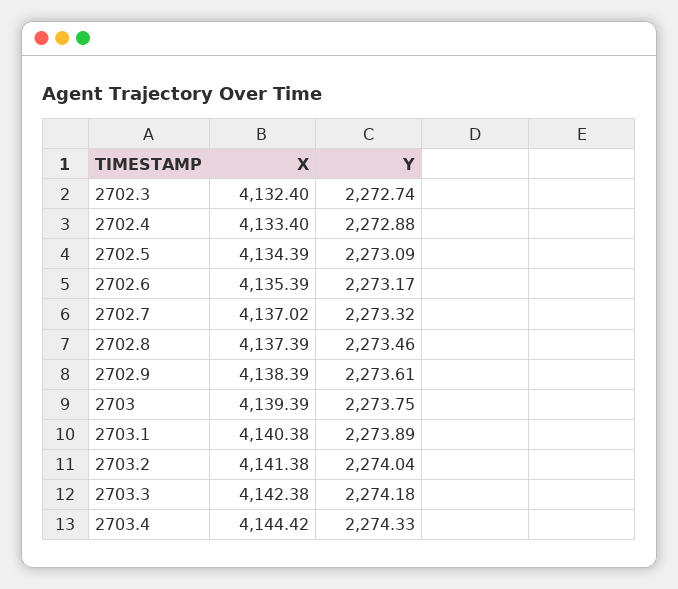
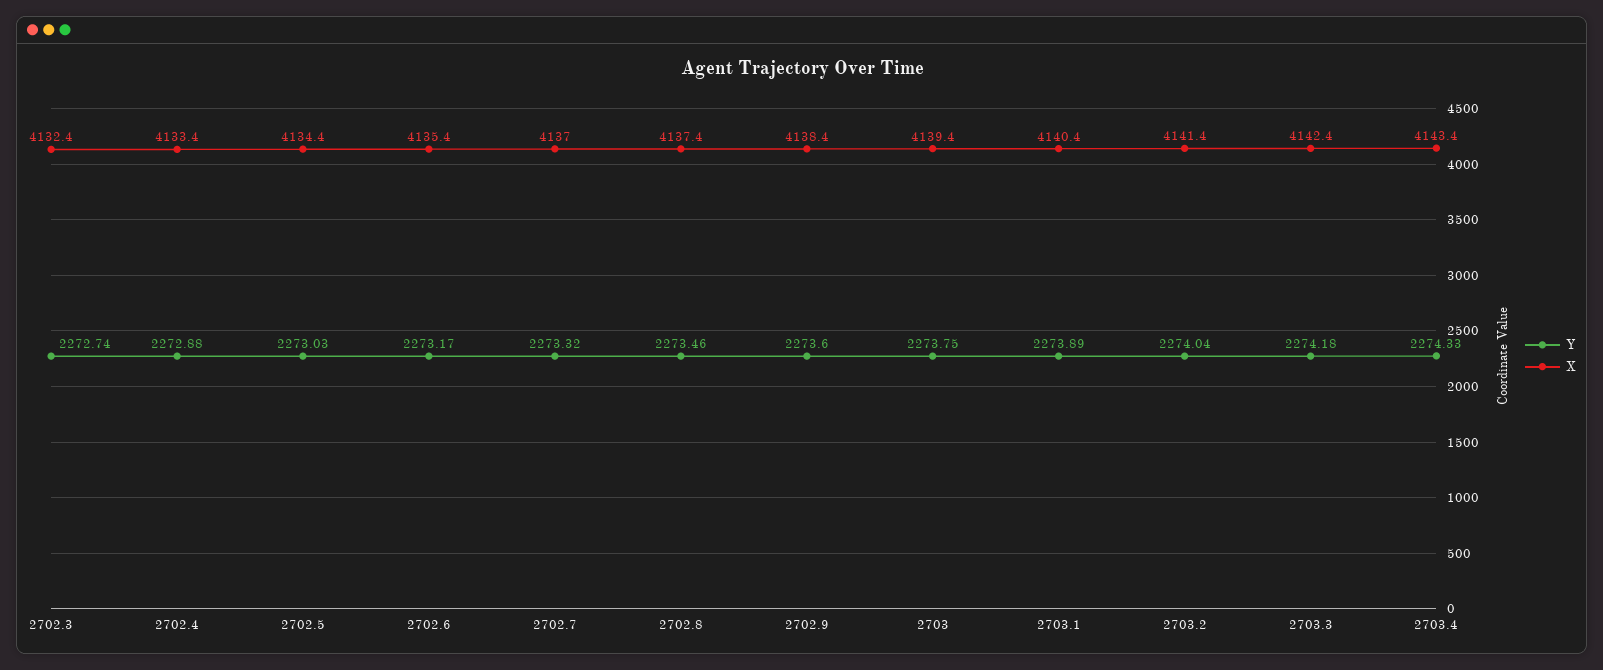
Y, 2702.5: 2273.09 -> 2273.03
Y, 2702.9: 2273.61 -> 2273.6
X, 2703.4: 4144.42 -> 4143.4

